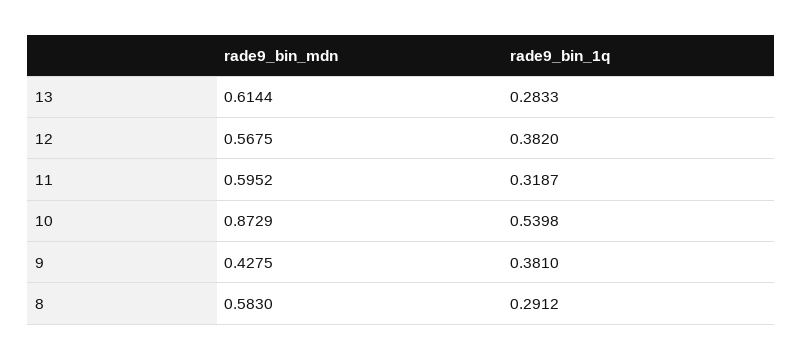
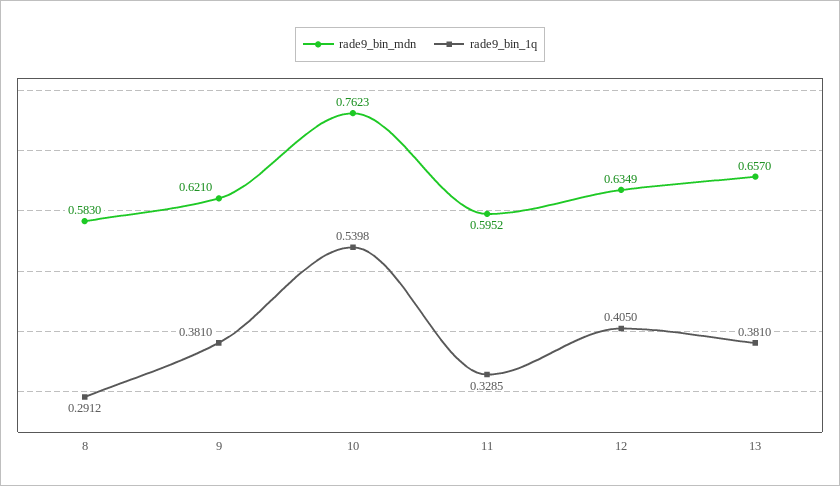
rade9_bin_mdn, 13: 0.6144 -> 0.657
rade9_bin_1q, 13: 0.2833 -> 0.381
rade9_bin_mdn, 12: 0.5675 -> 0.6349
rade9_bin_1q, 12: 0.382 -> 0.405
rade9_bin_1q, 11: 0.3187 -> 0.3285
rade9_bin_mdn, 10: 0.8729 -> 0.7623
rade9_bin_mdn, 9: 0.4275 -> 0.621

